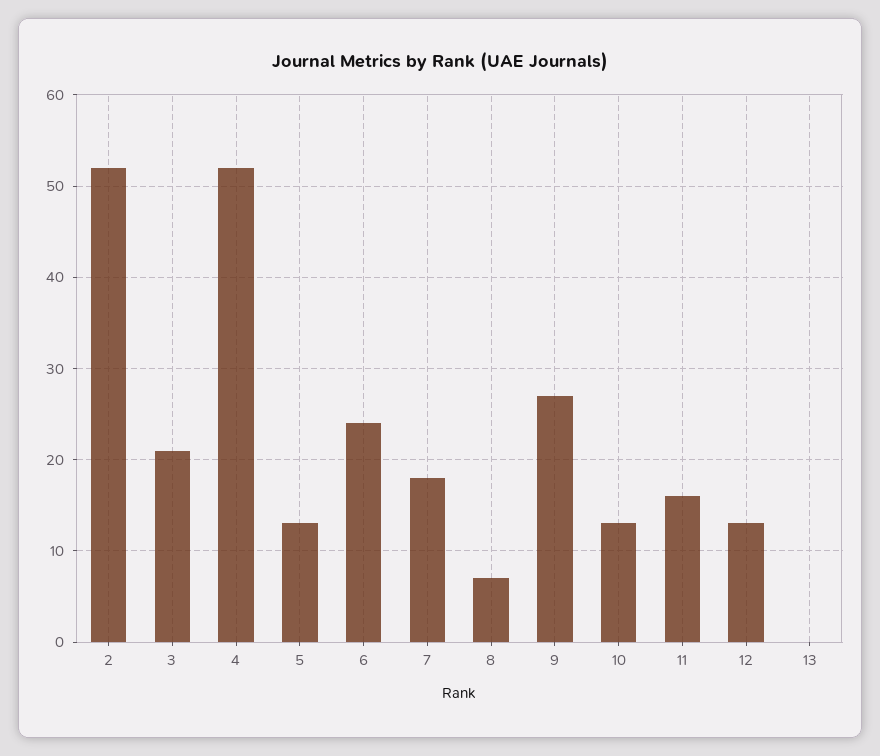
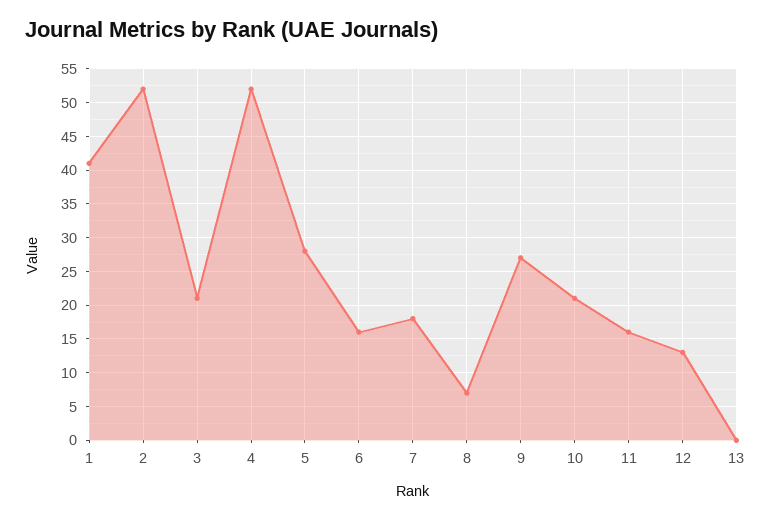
5: 13 -> 28
6: 24 -> 16
10: 13 -> 21
1: none -> 41

